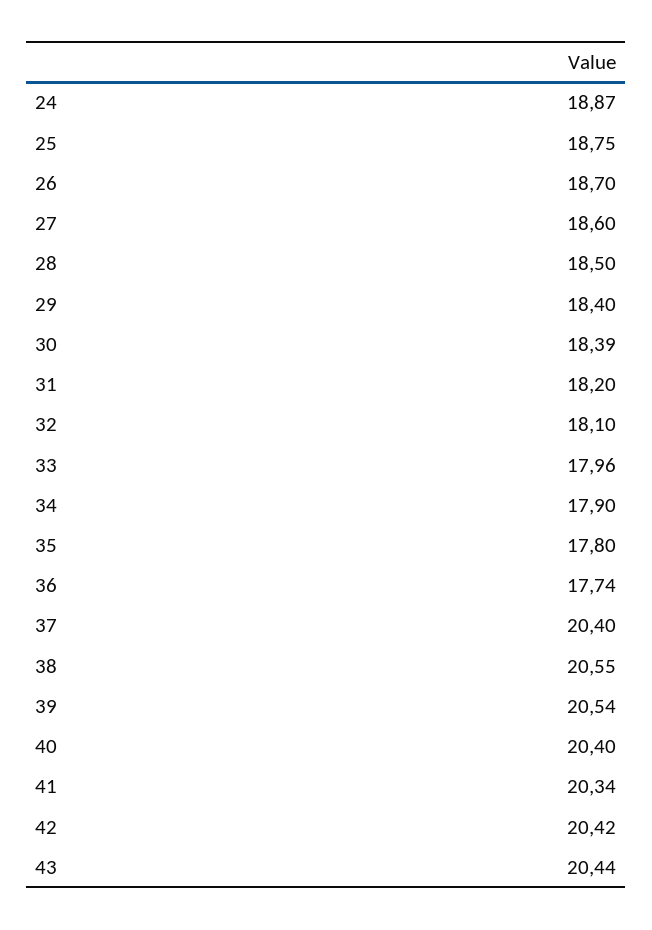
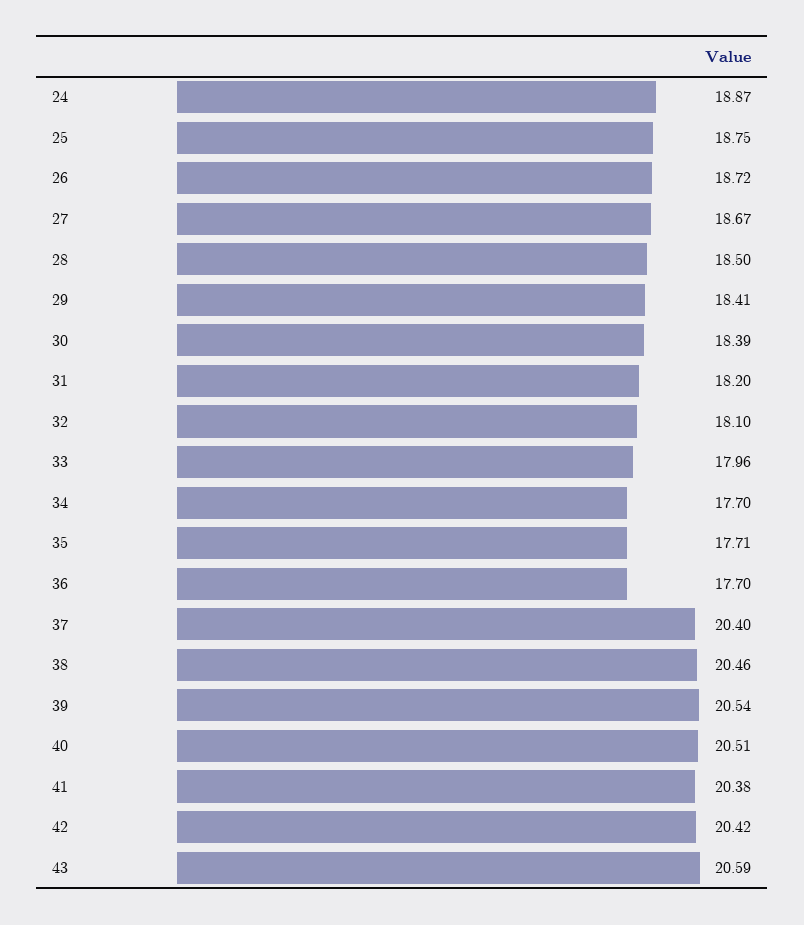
26: 18.7 -> 18.72
27: 18.6 -> 18.67
29: 18.4 -> 18.41
34: 17.9 -> 17.7
35: 17.8 -> 17.71
36: 17.74 -> 17.7
38: 20.55 -> 20.46
40: 20.4 -> 20.51
41: 20.34 -> 20.38
43: 20.44 -> 20.59

